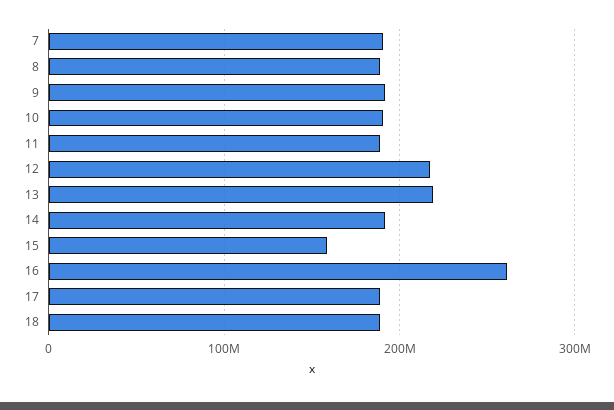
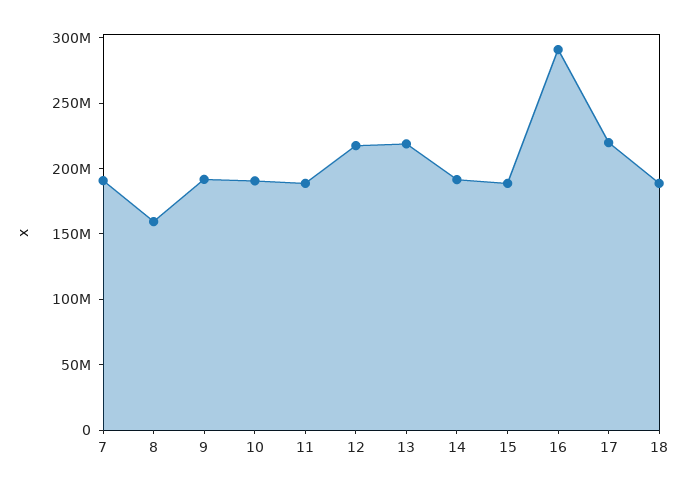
8: 190000000 -> 160000000
15: 160000000 -> 190000000
16: 260000000 -> 290000000
17: 190000000 -> 220000000

